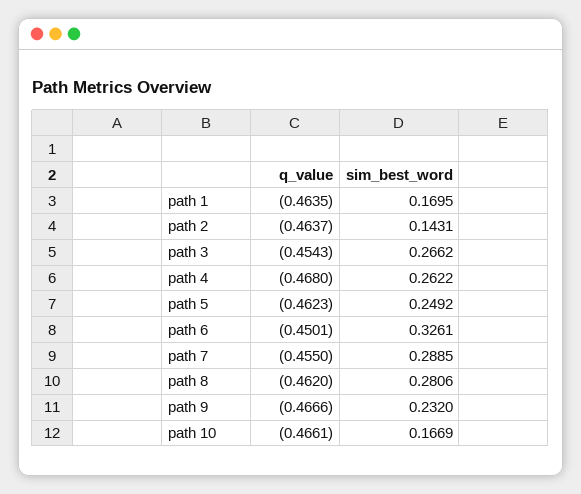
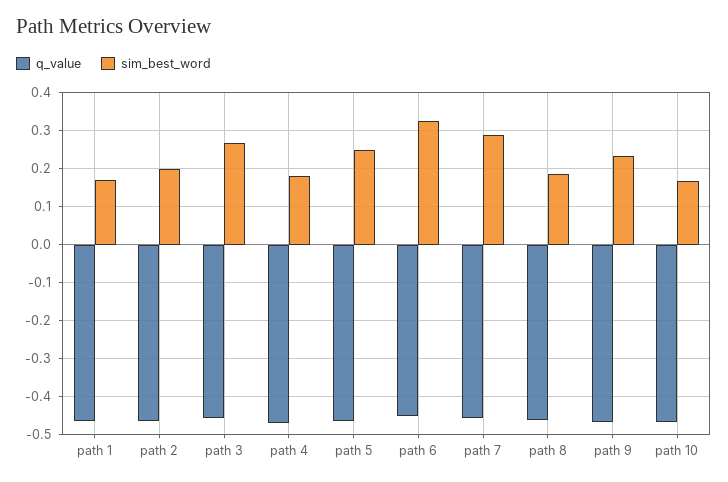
sim_best_word, path 2: 0.1431 -> 0.2
sim_best_word, path 4: 0.2622 -> 0.18
sim_best_word, path 8: 0.2806 -> 0.18

